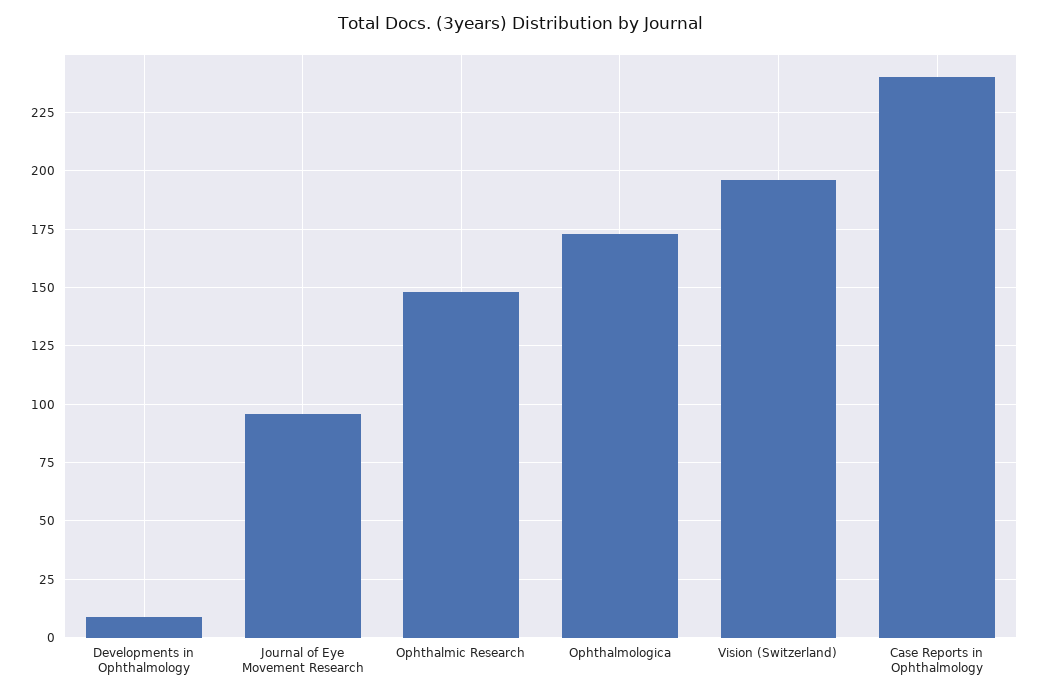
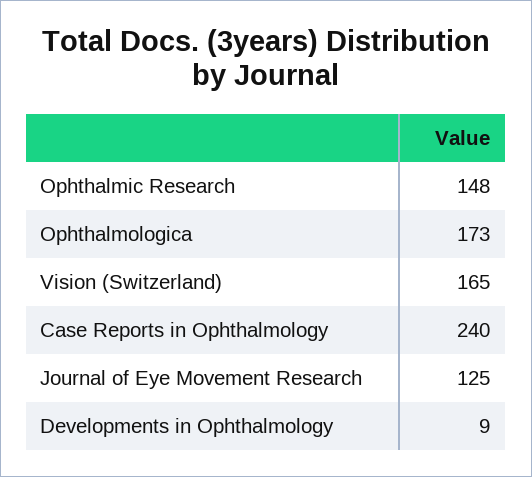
Journal of Eye Movement Research: 95 -> 125
Vision (Switzerland): 195 -> 165

